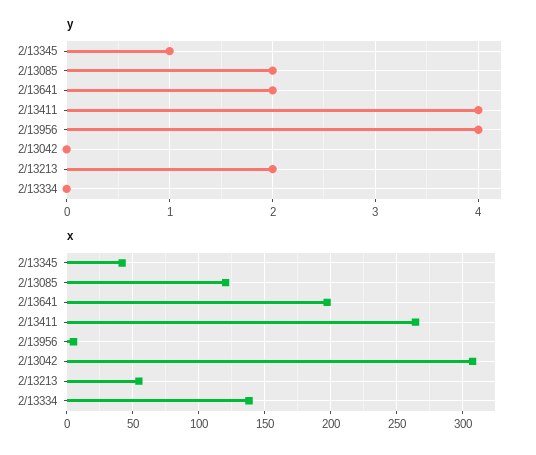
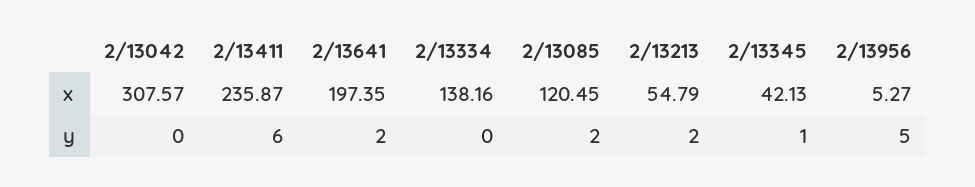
y, 2/13411: 4 -> 6
y, 2/13956: 4 -> 5
x, 2/13411: 265 -> 235.87

